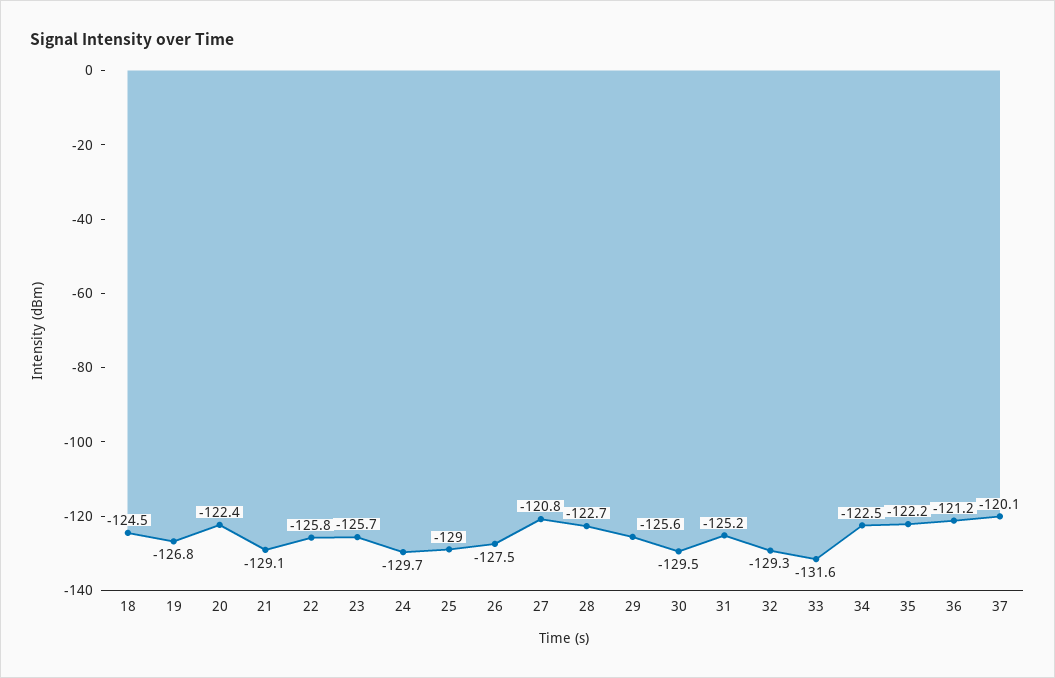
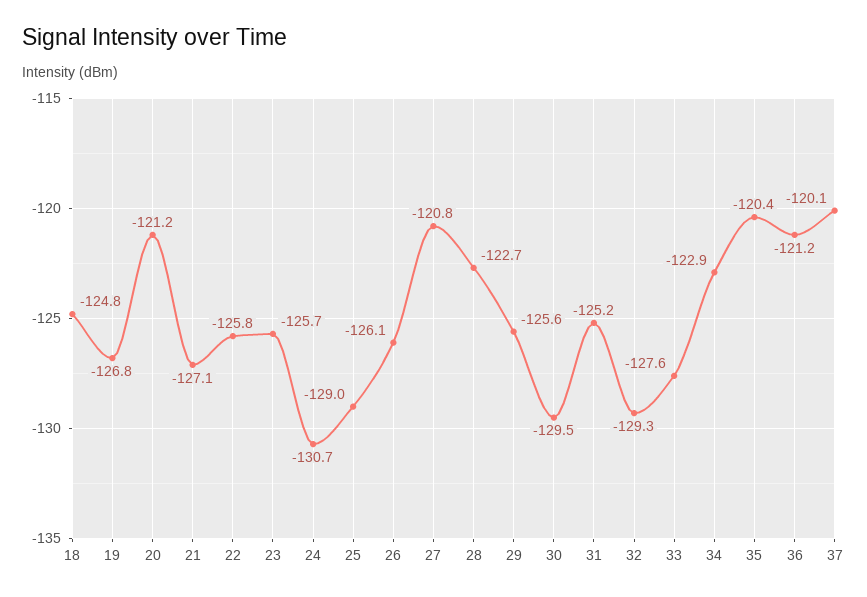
18: -124.5 -> -124.8
20: -122.4 -> -121.2
21: -129.1 -> -127.1
24: -129.7 -> -130.7
26: -127.5 -> -126.1
33: -131.6 -> -127.6
34: -122.5 -> -122.9
35: -122.2 -> -120.4

